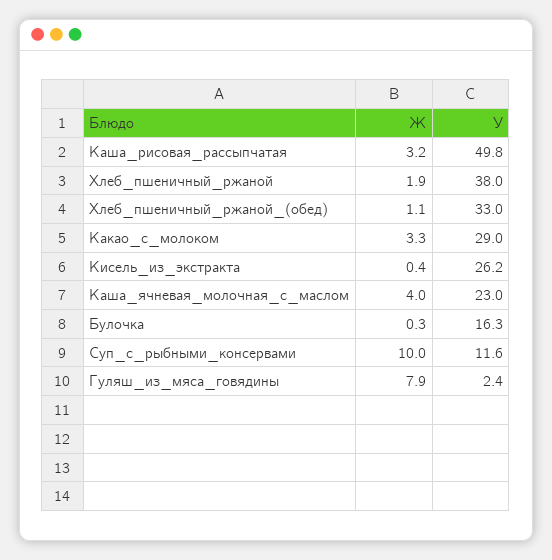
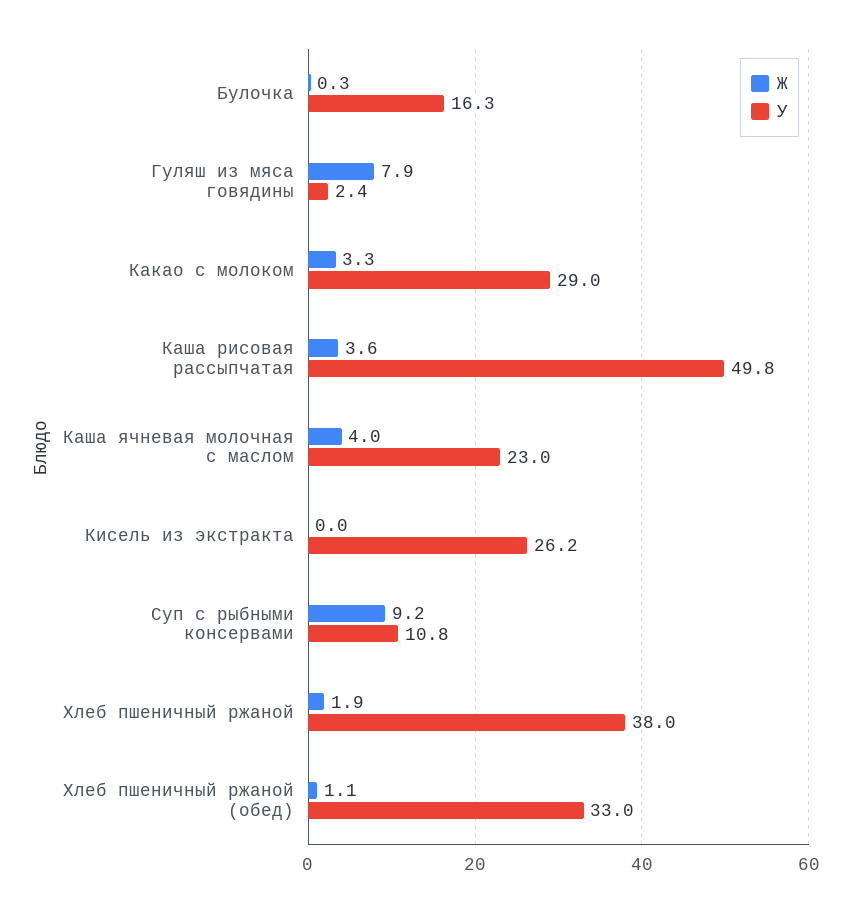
Ж, Каша_рисовая_рассыпчатая: 3.2 -> 3.6
Ж, Кисель_из_экстракта: 0.4 -> 0
Ж, Суп_с_рыбными_консервами: 10 -> 9.2
У, Суп_с_рыбными_консервами: 11.6 -> 10.8

